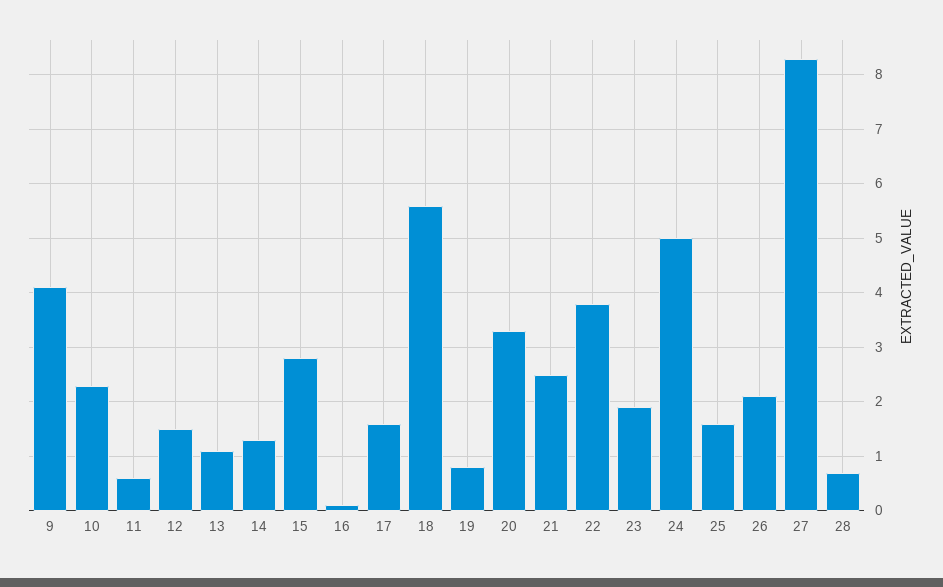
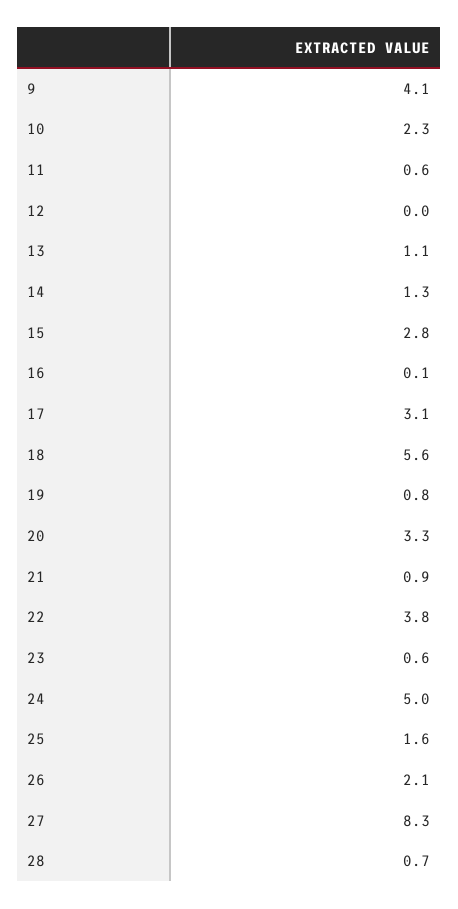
12: 1.5 -> 0
17: 1.5 -> 3.1
21: 2.5 -> 0.9
23: 2 -> 0.6

